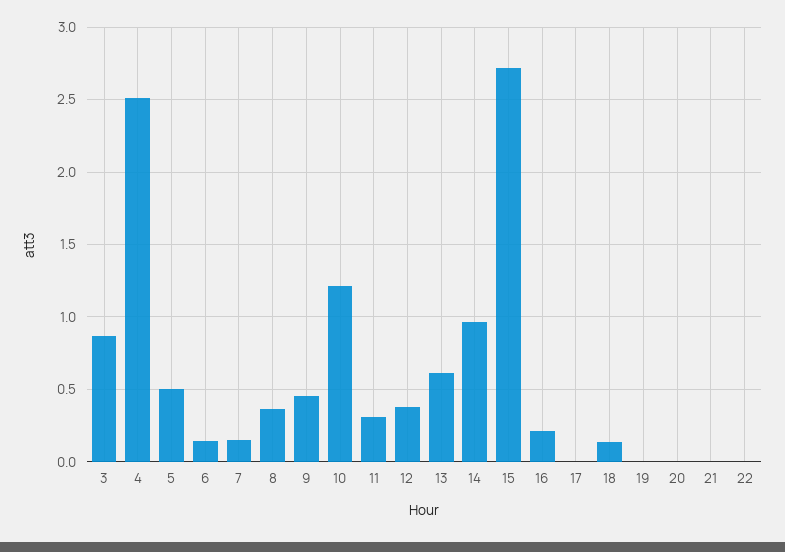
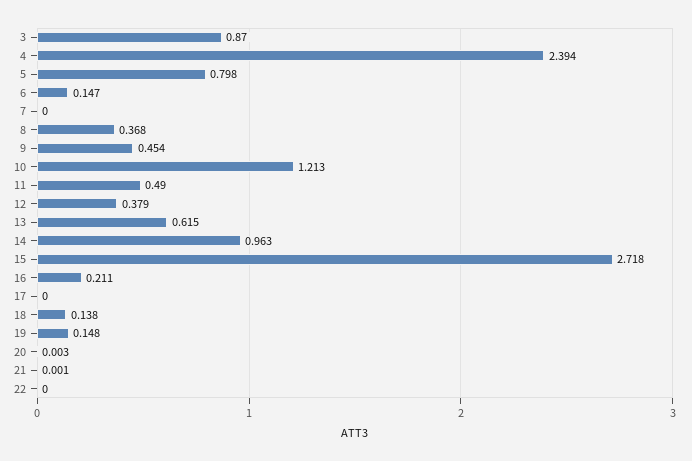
4: 2.5 -> 2.394
5: 0.5 -> 0.798
7: 0.15 -> 0
11: 0.3 -> 0.49
19: 0 -> 0.148

